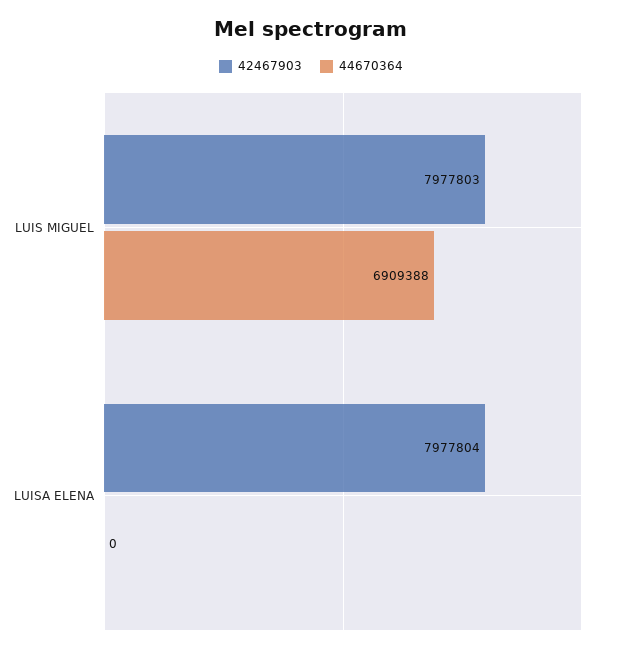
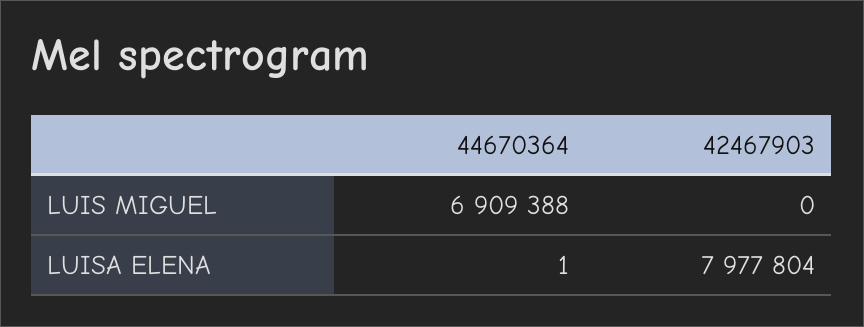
42467903, LUIS MIGUEL: 7977803 -> 0
44670364, LUISA ELENA: 0 -> 1

